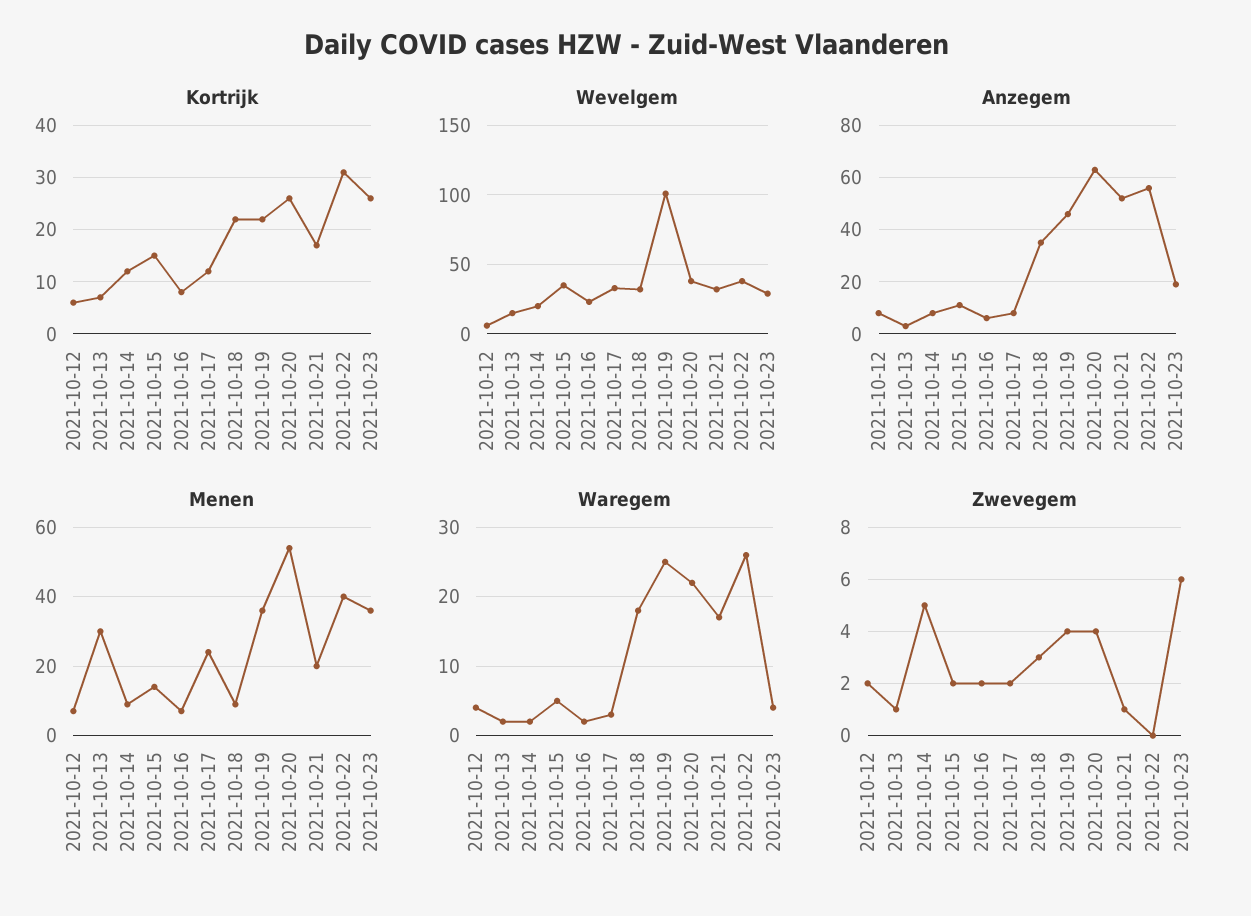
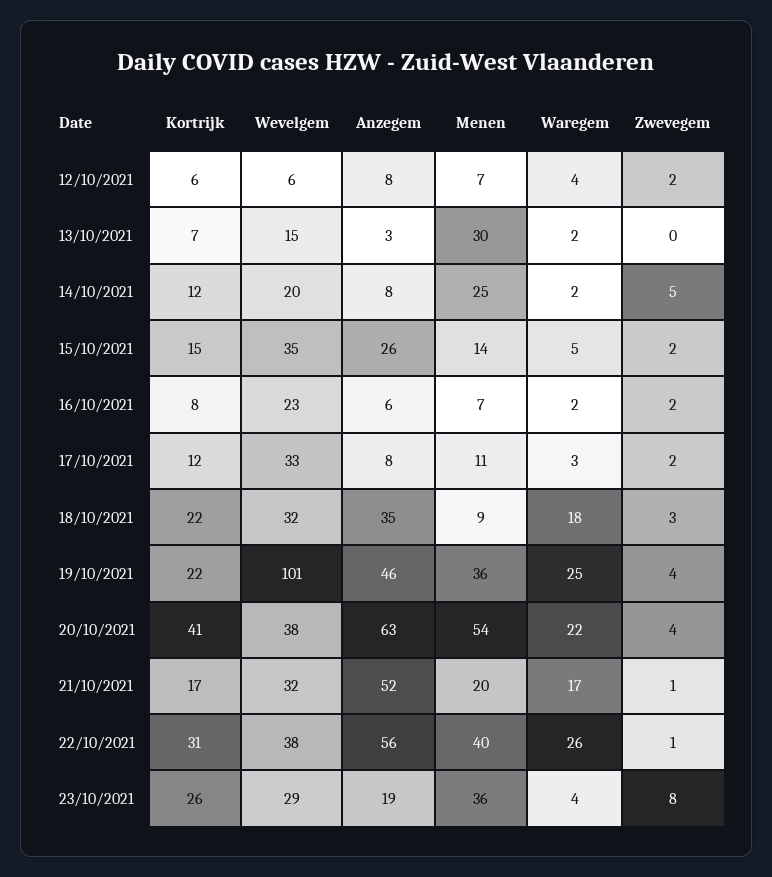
Kortrijk, 2021-10-20: 25 -> 41
Anzegem, 2021-10-15: 10 -> 26
Menen, 2021-10-14: 10 -> 25
Menen, 2021-10-17: 25 -> 11
Zwevegem, 2021-10-13: 1 -> 0
Zwevegem, 2021-10-22: 0 -> 1
Zwevegem, 2021-10-23: 6 -> 8

